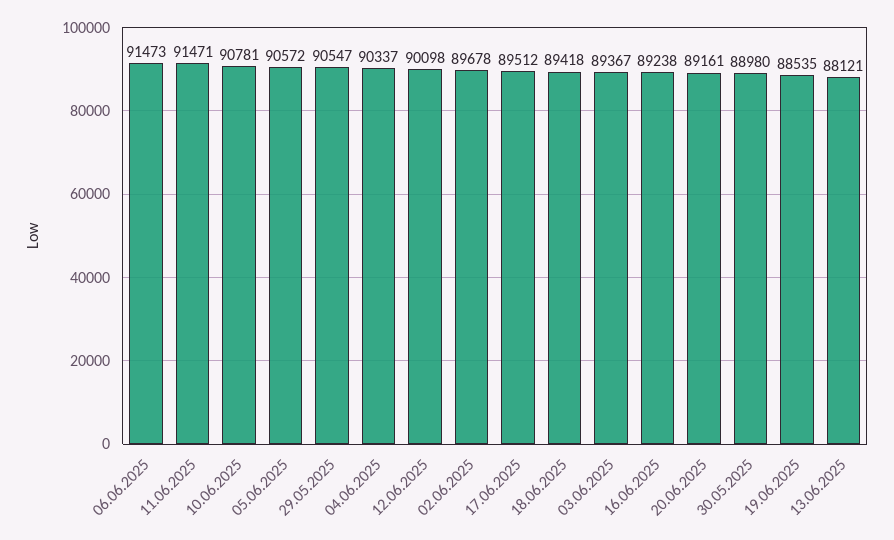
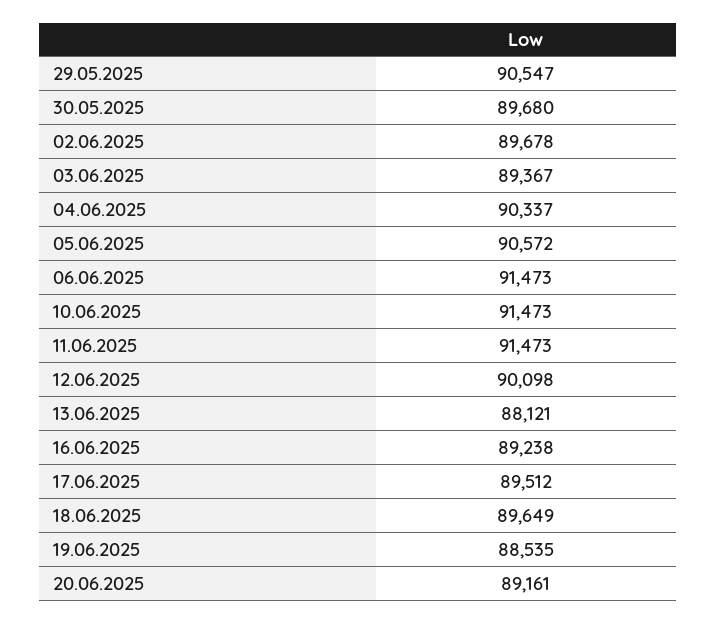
11.06.2025: 91471 -> 91473
10.06.2025: 90781 -> 91473
18.06.2025: 89418 -> 89649
30.05.2025: 88980 -> 89680

